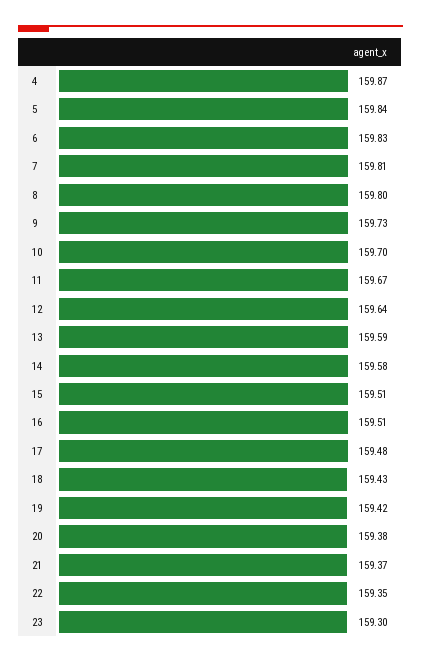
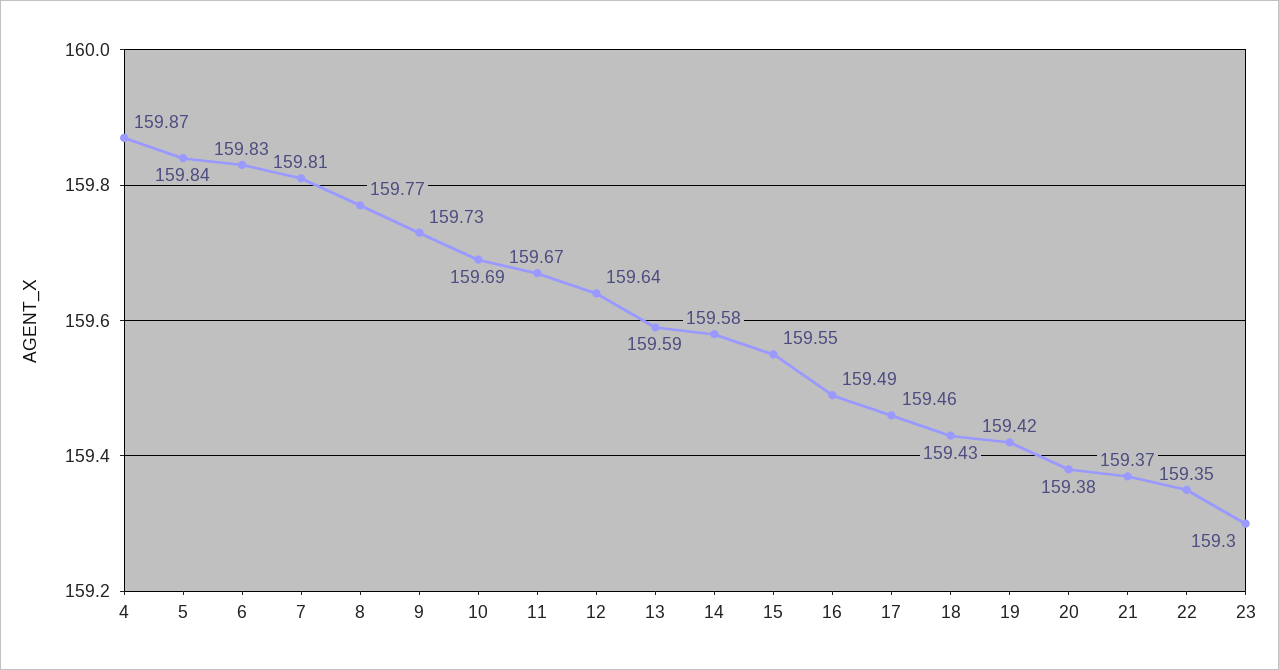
8: 159.8 -> 159.77
10: 159.7 -> 159.69
15: 159.51 -> 159.55
16: 159.51 -> 159.49
17: 159.48 -> 159.46

